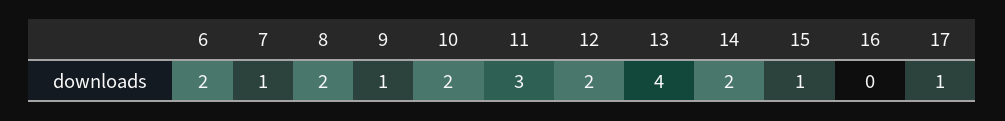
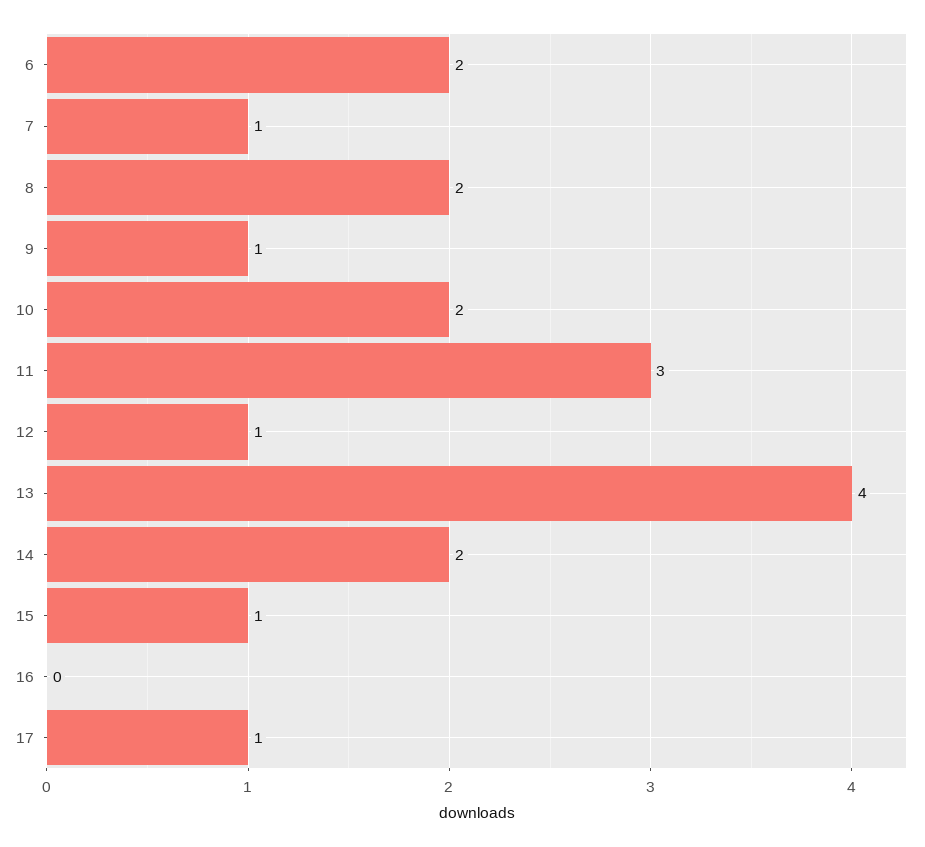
12: 2 -> 1

